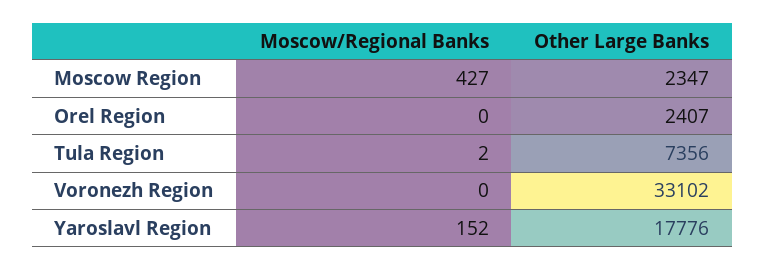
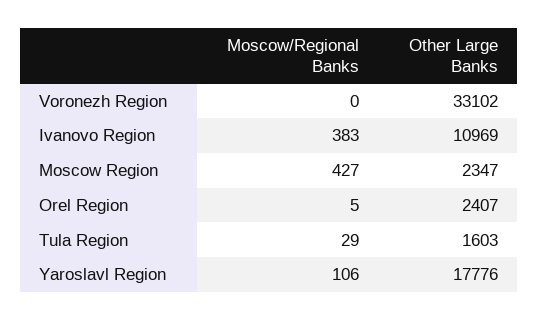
Moscow/Regional Banks, Orel Region: 0 -> 5
Moscow/Regional Banks, Tula Region: 2 -> 29
Other Large Banks, Tula Region: 7356 -> 1603
Moscow/Regional Banks, Yaroslavl Region: 152 -> 106
Moscow/Regional Banks, Ivanovo Region: none -> 383
Other Large Banks, Ivanovo Region: none -> 10969

